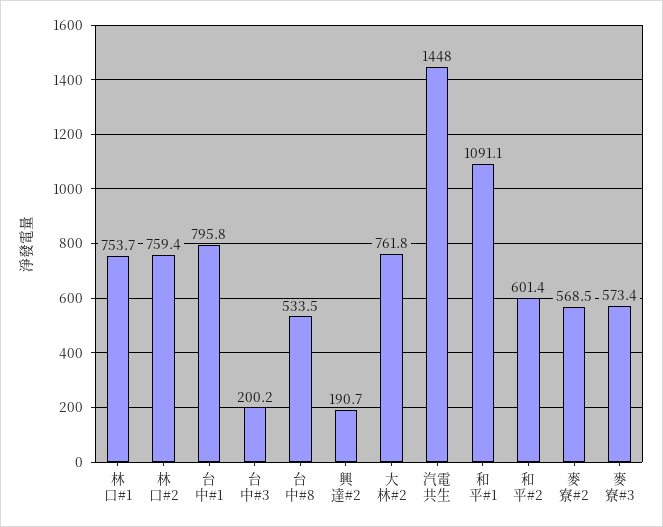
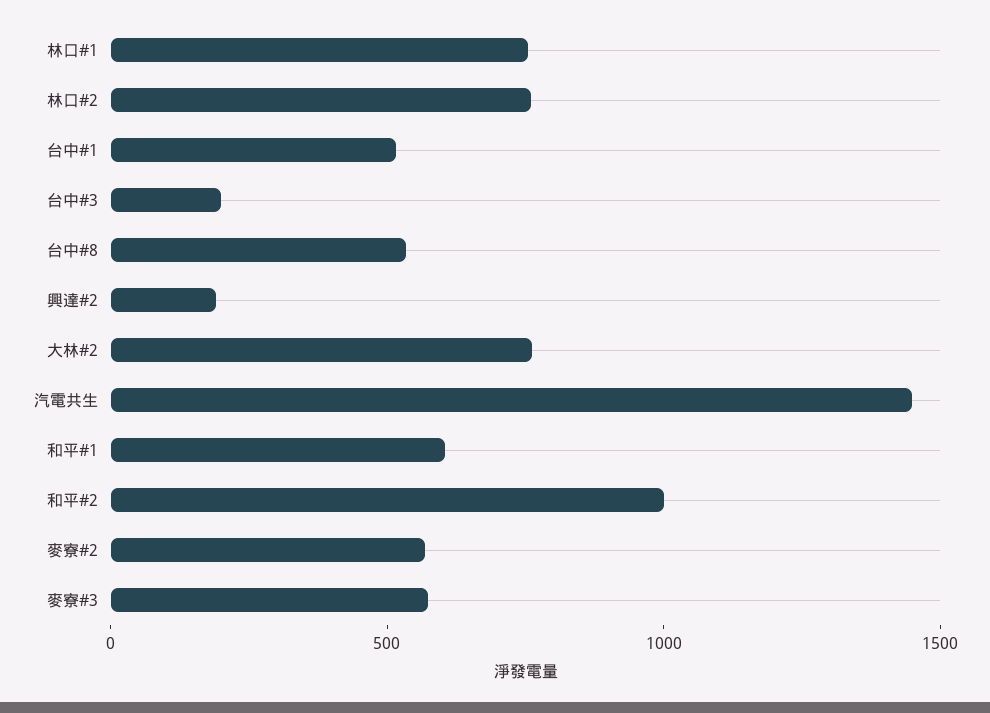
台中#1: 795.8 -> 500
和平#1: 1091.1 -> 600
和平#2: 601.4 -> 1000

